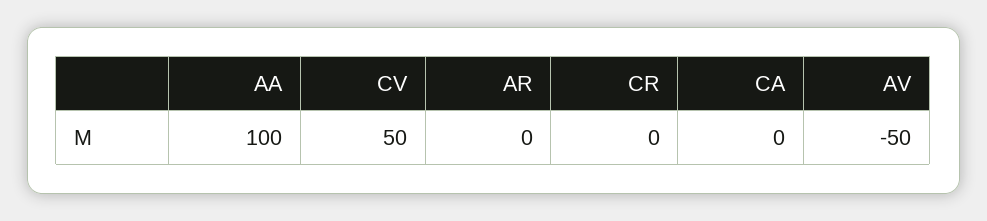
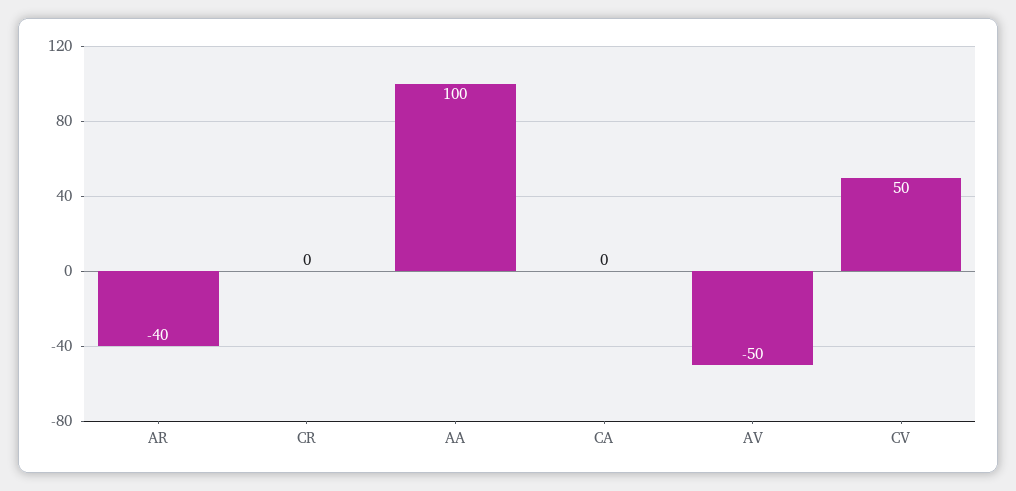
AR: 0 -> -40

